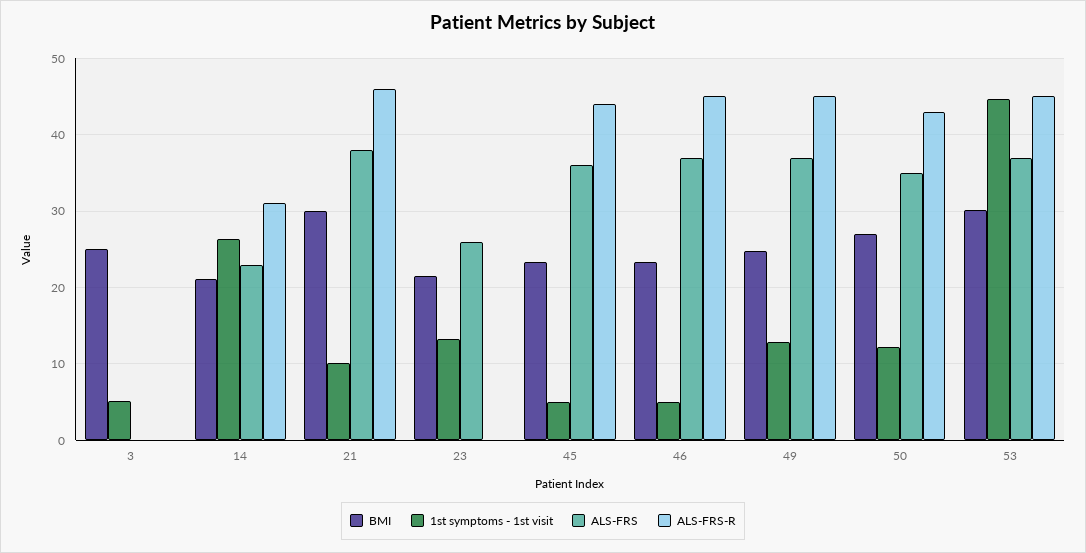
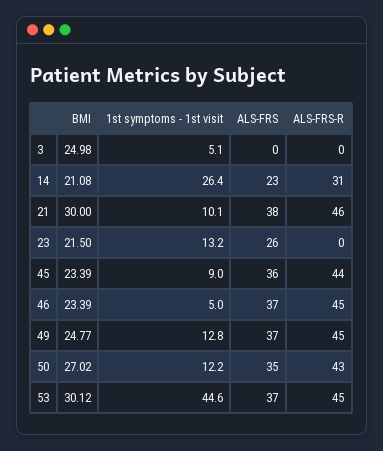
1st symptoms - 1st visit, 45: 5 -> 9

